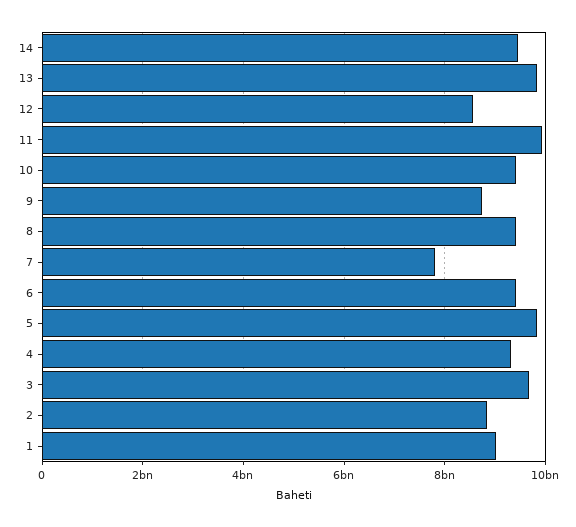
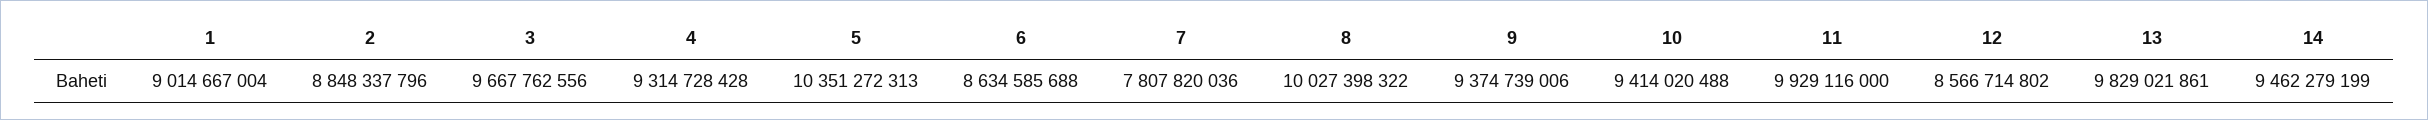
9: 8800000000 -> 9374739006
8: 9400000000 -> 10027398322
6: 9400000000 -> 8634585688
5: 9800000000 -> 10351272313

